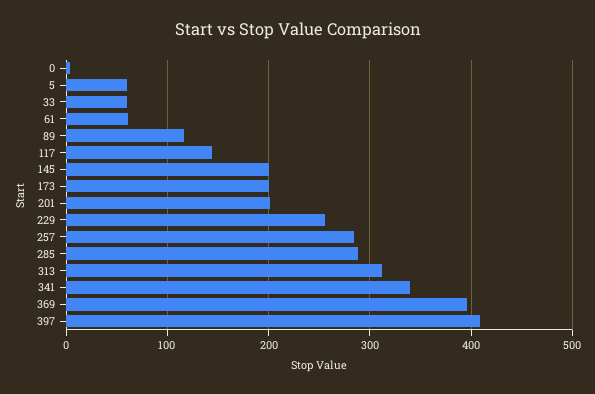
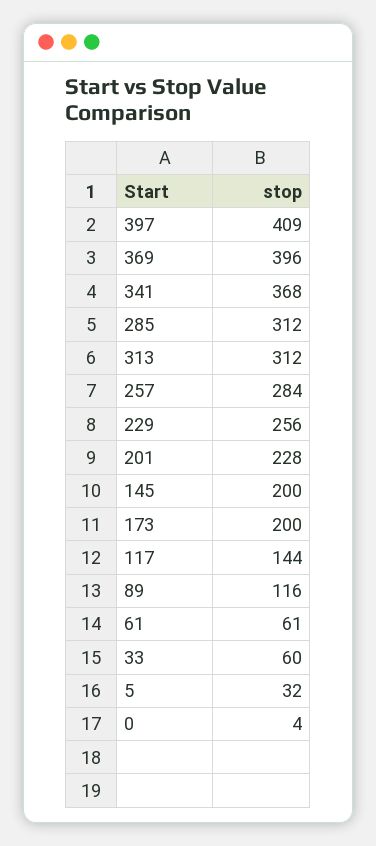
5: 60 -> 32
201: 200 -> 228
285: 290 -> 312
341: 340 -> 368

